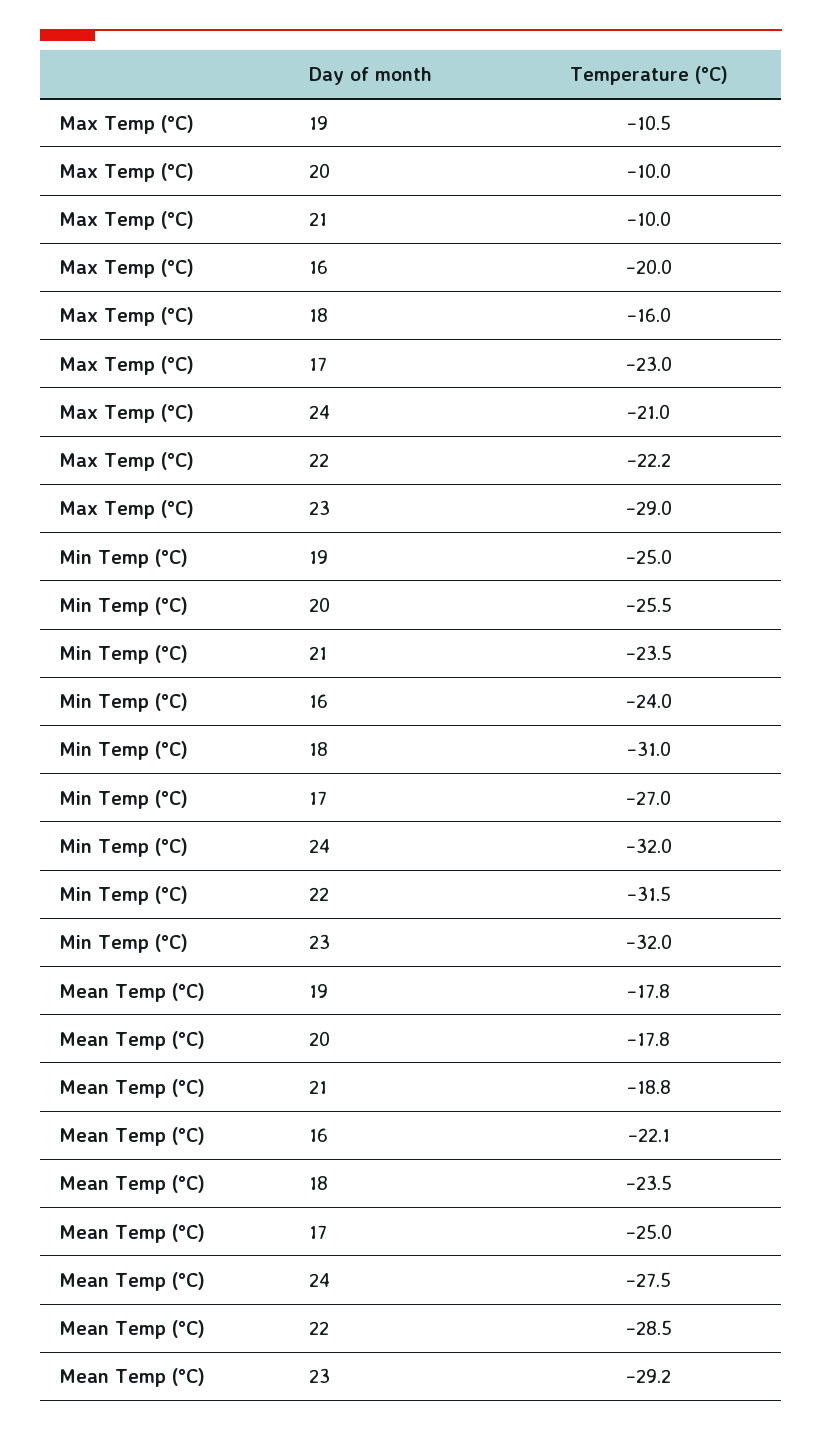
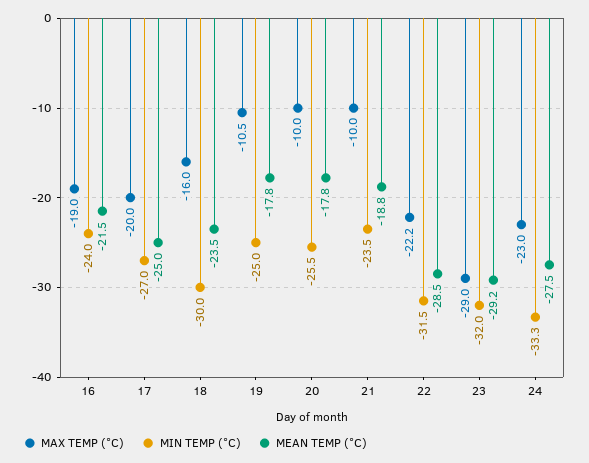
Max Temp (°C), 16: -20 -> -19
Max Temp (°C), 17: -23 -> -20
Max Temp (°C), 24: -21 -> -23
Min Temp (°C), 18: -31 -> -30
Min Temp (°C), 24: -32 -> -33.3
Mean Temp (°C), 16: -22.1 -> -21.5

